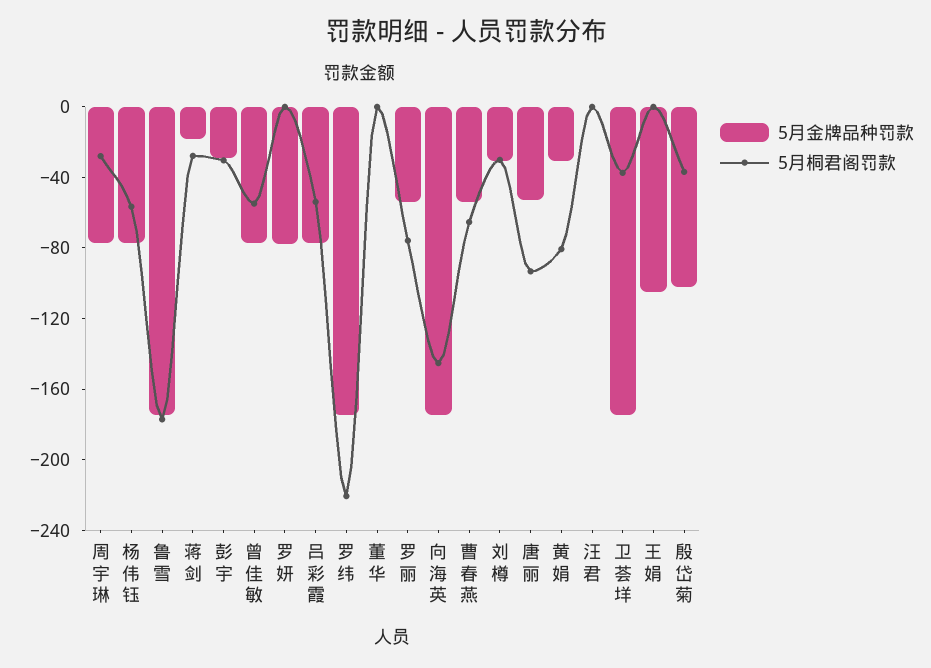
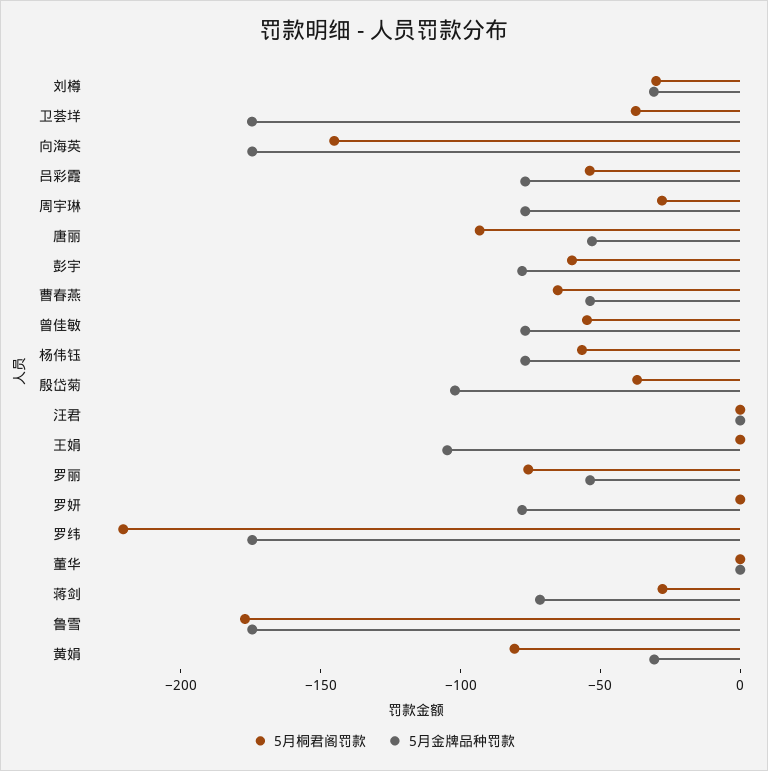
5月金牌品种罚款, 蒋剑: -20 -> -70
5月金牌品种罚款, 彭宇: -30 -> -80
5月桐君阁罚款, 彭宇: -30 -> -60

